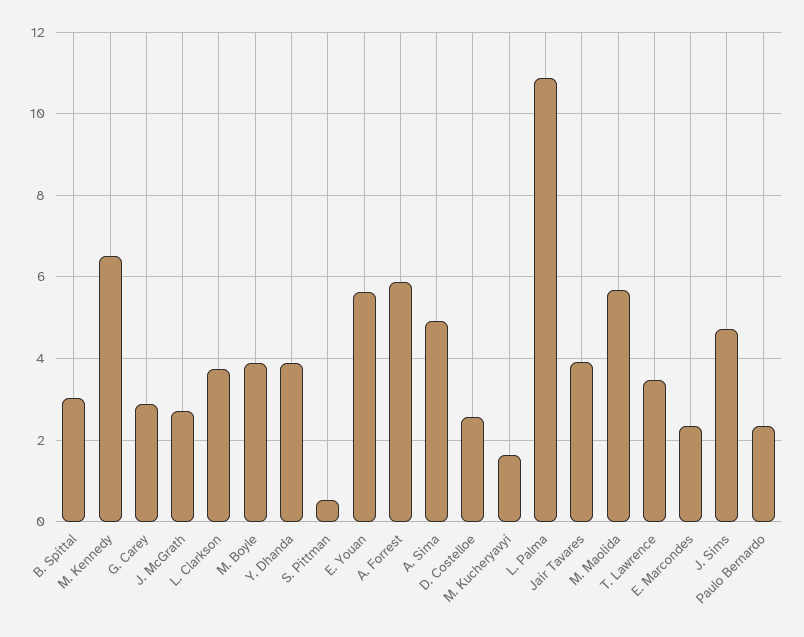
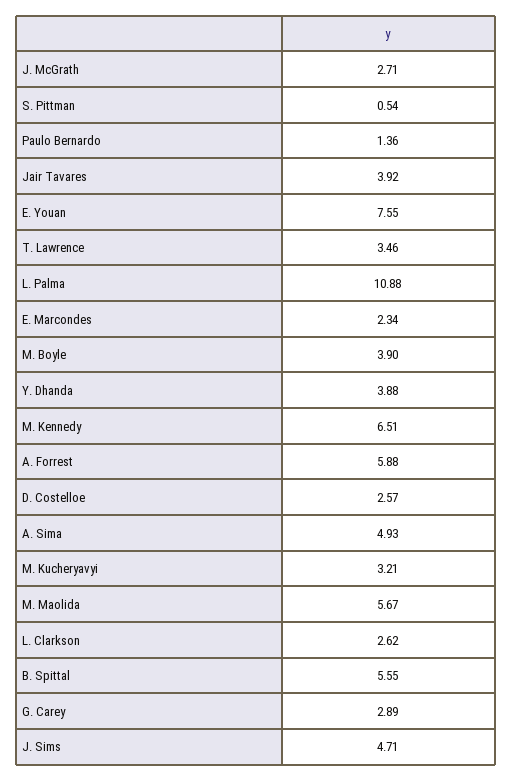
B. Spittal: 3 -> 5.55
L. Clarkson: 3.8 -> 2.62
E. Youan: 5.6 -> 7.55
M. Kucheryavyi: 1.6 -> 3.21
Paulo Bernardo: 2.4 -> 1.36

